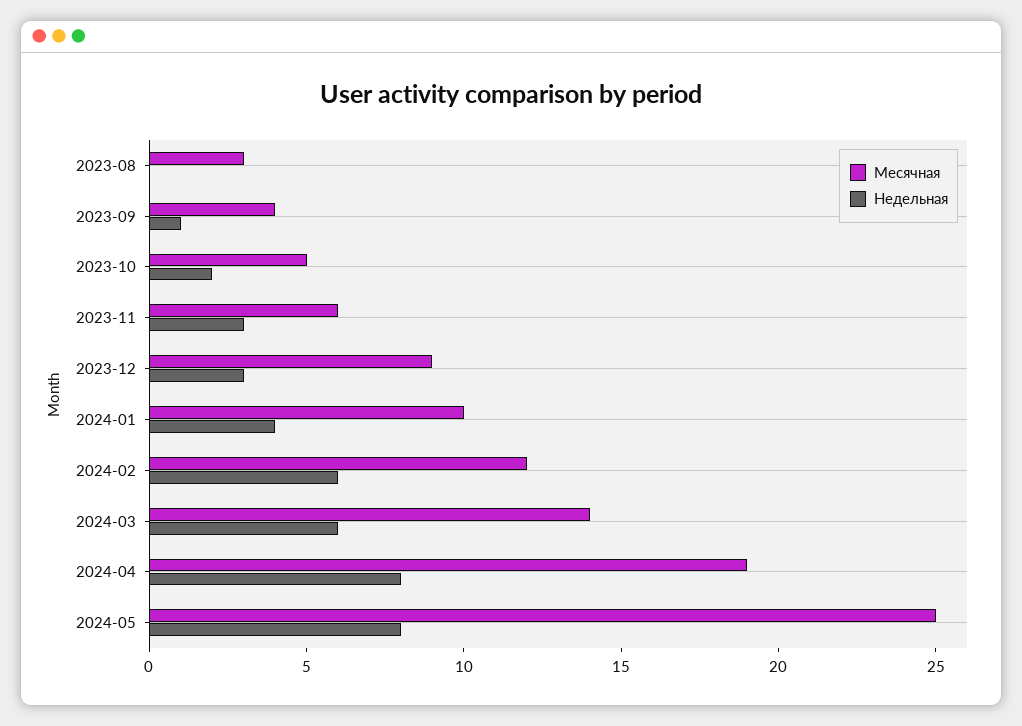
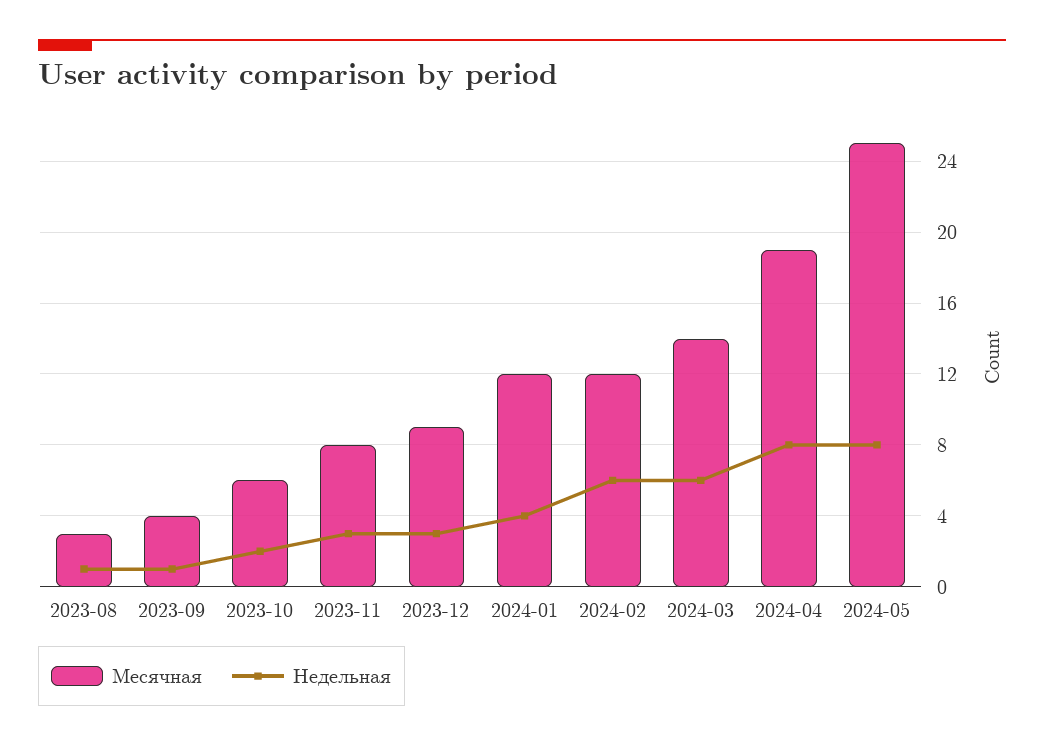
Недельная, 2023-08: 0 -> 1
Месячная, 2023-10: 5 -> 6
Месячная, 2023-11: 6 -> 8
Месячная, 2024-01: 10 -> 12

